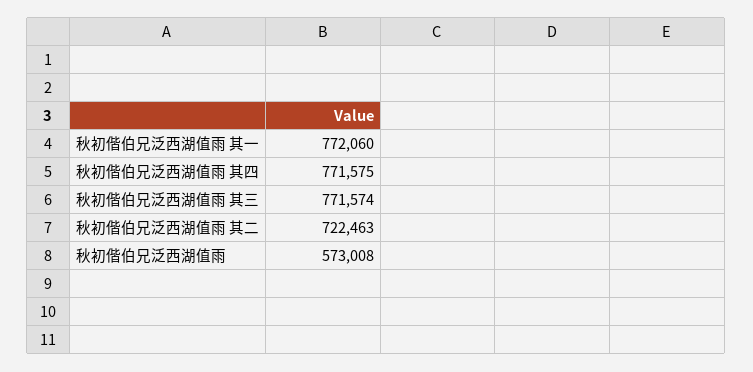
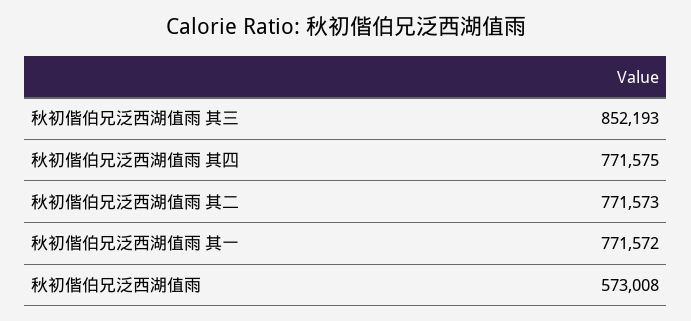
秋初偕伯兄泛西湖值雨 其一: 772060 -> 771572
秋初偕伯兄泛西湖值雨 其三: 771574 -> 852193
秋初偕伯兄泛西湖值雨 其二: 722463 -> 771573

